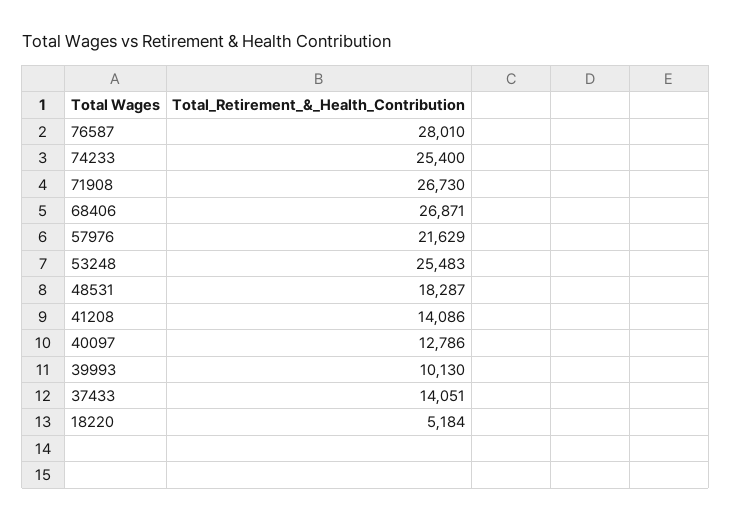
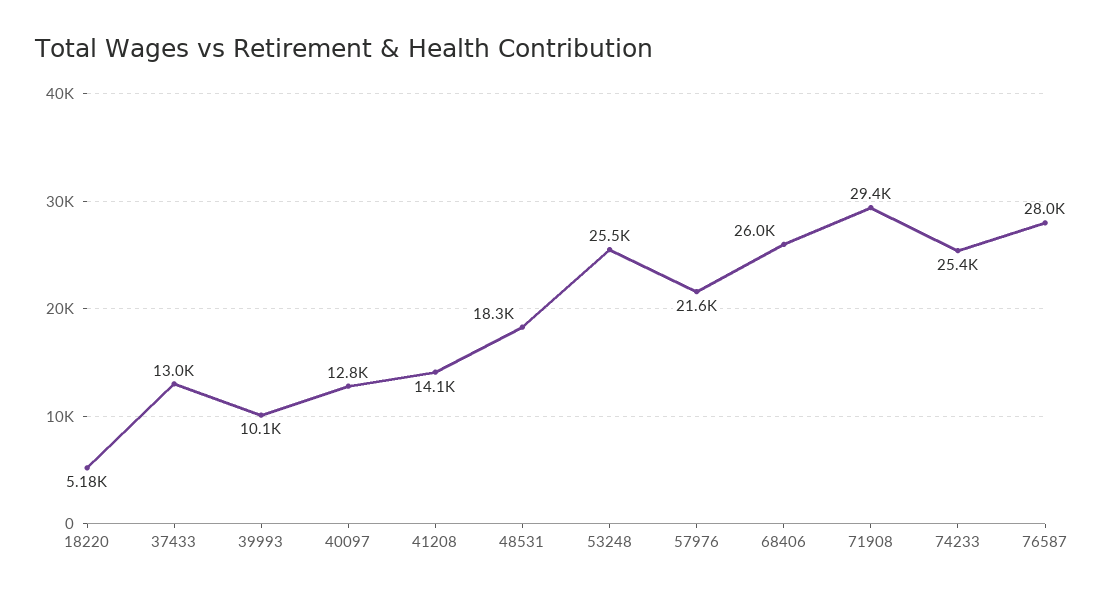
71908: 26730 -> 29400
68406: 26871 -> 26000
37433: 14051 -> 13000

